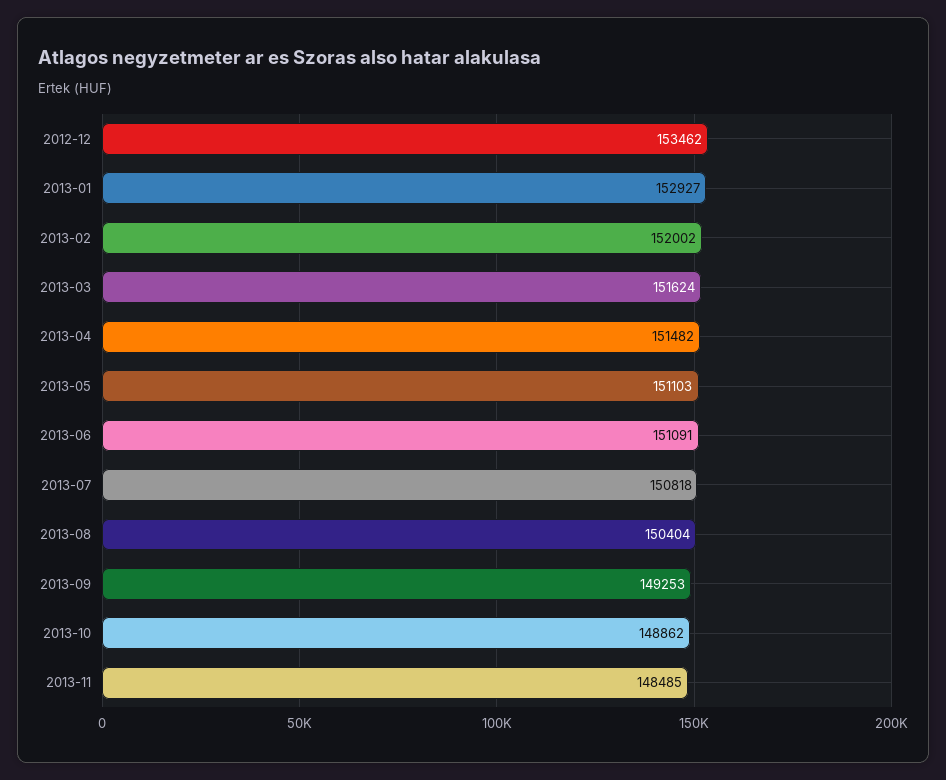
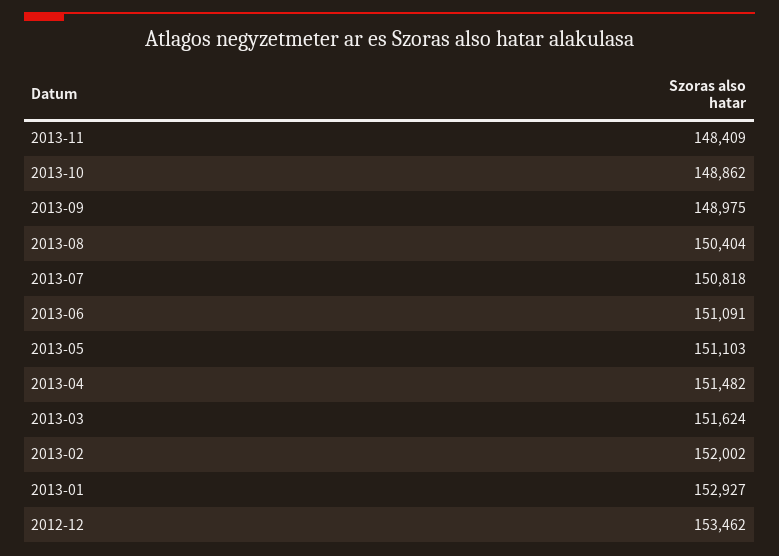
2013-09: 149253 -> 148975
2013-11: 148485 -> 148409

